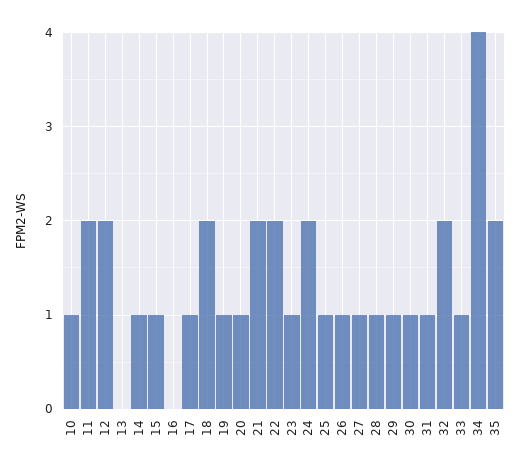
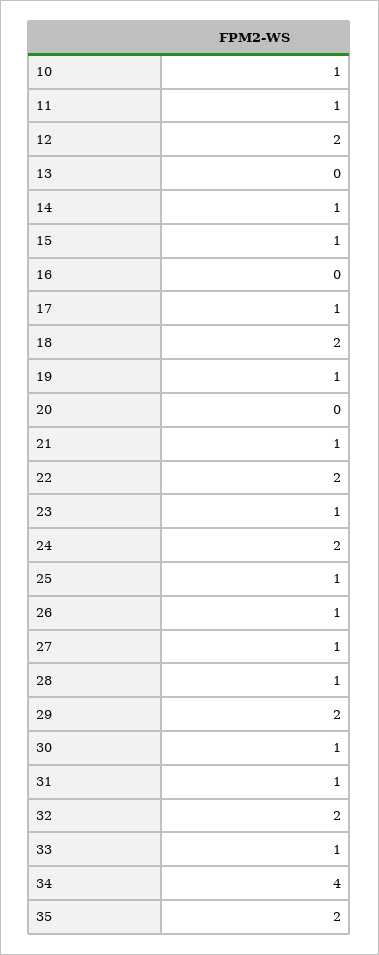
11: 2 -> 1
20: 1 -> 0
21: 2 -> 1
29: 1 -> 2

